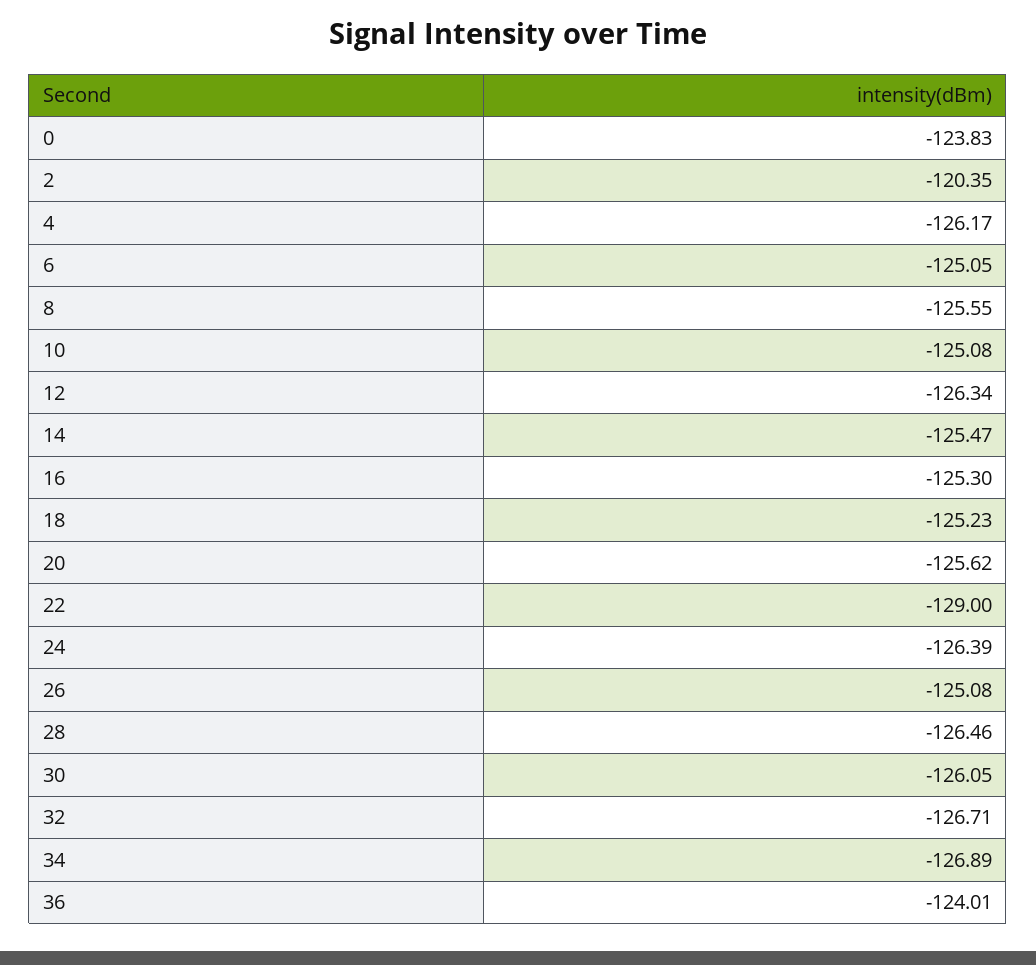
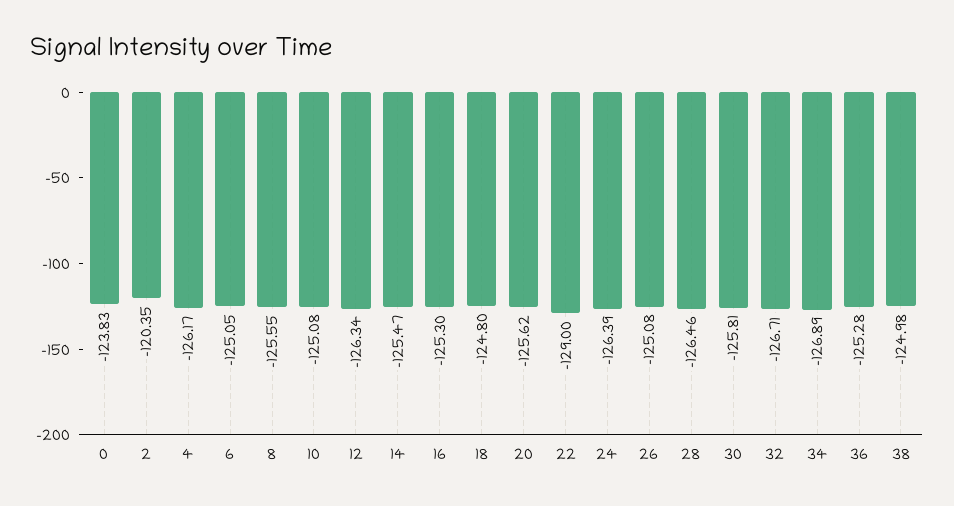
18: -125.23 -> -124.8
30: -126.05 -> -125.81
36: -124.01 -> -125.28
38: none -> -124.98

